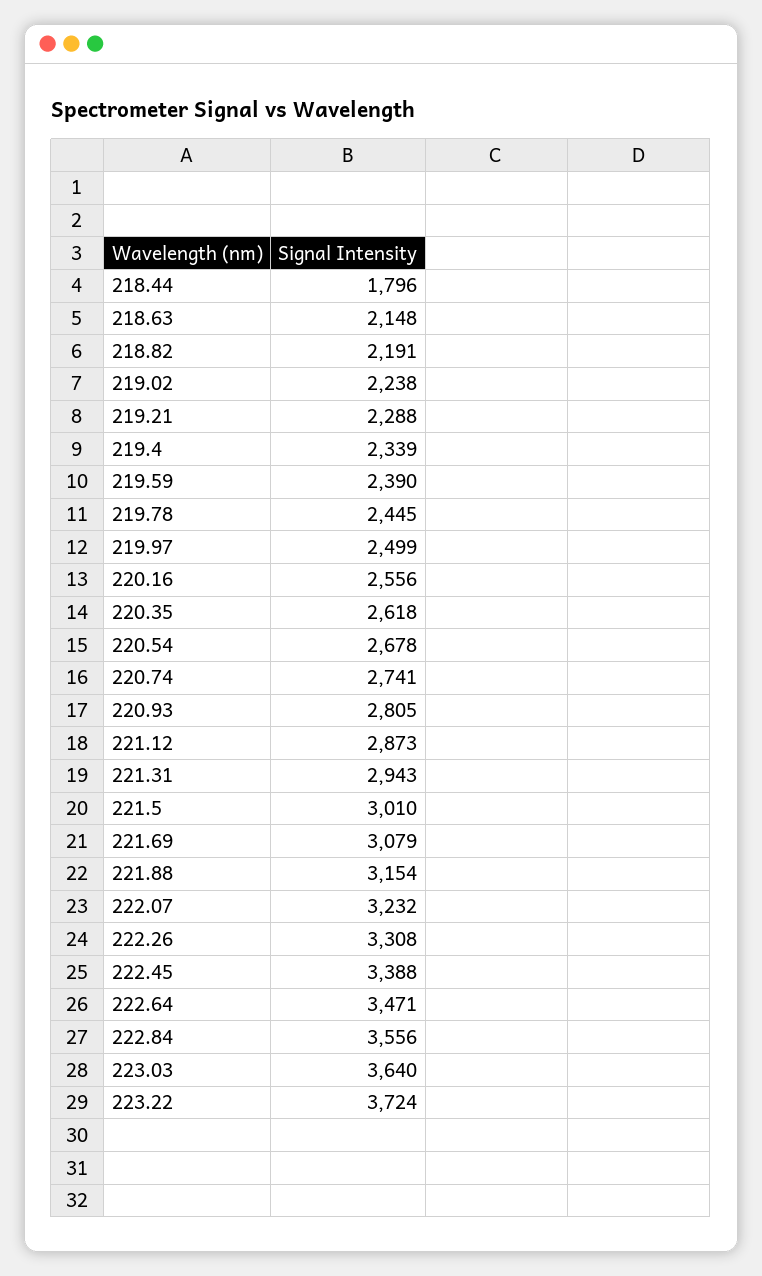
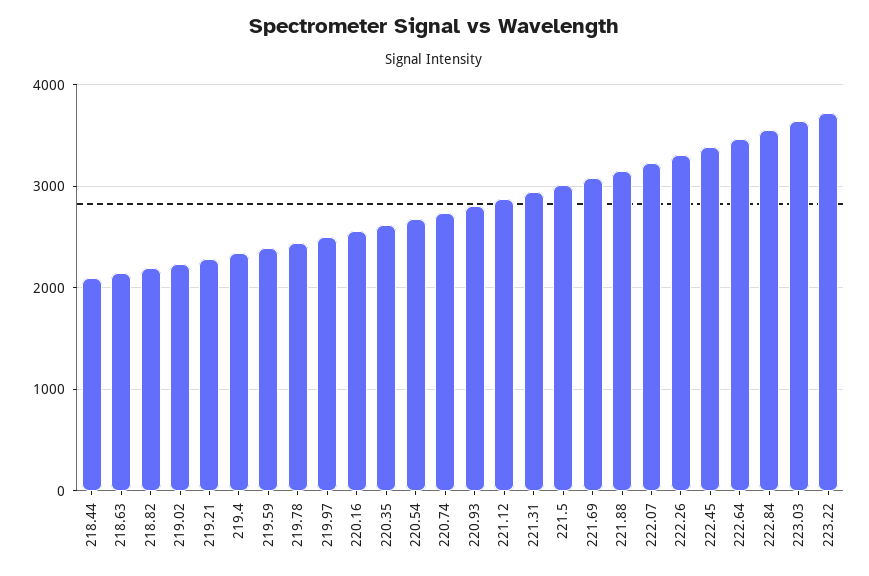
218.44: 1796 -> 2100

